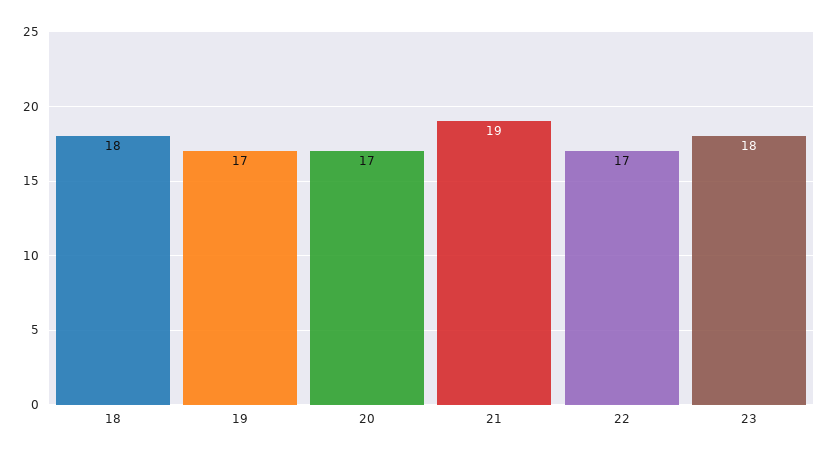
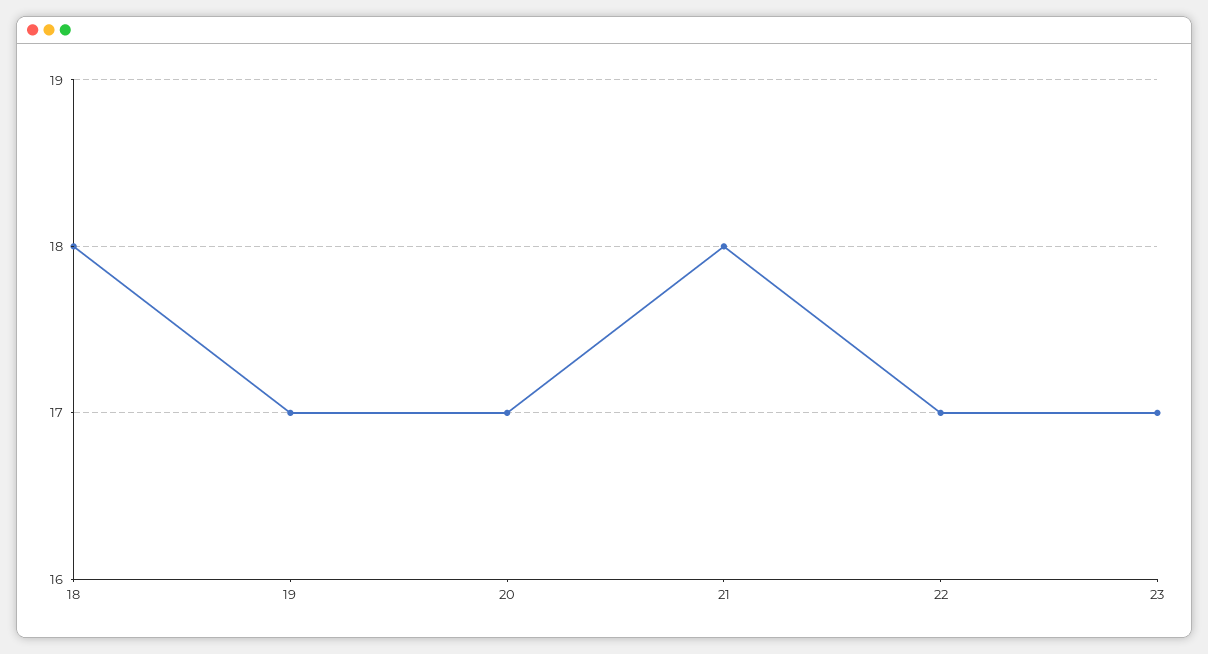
21: 19 -> 18
23: 18 -> 17

